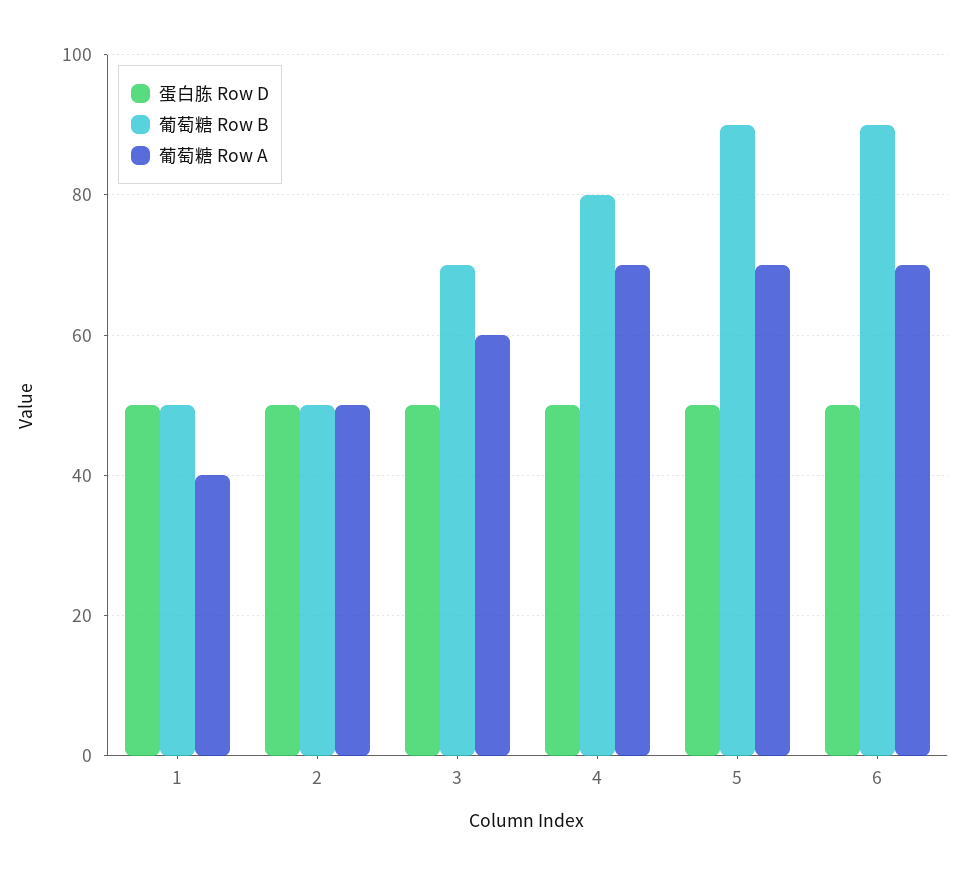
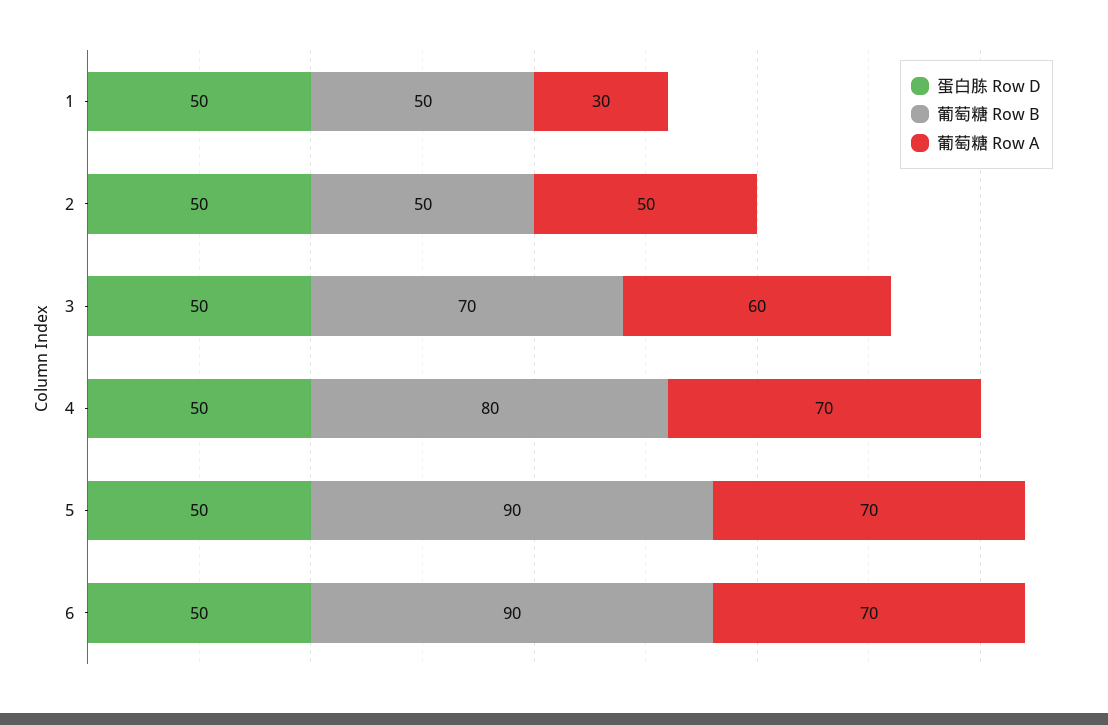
葡萄糖 Row A, 1: 40 -> 30

